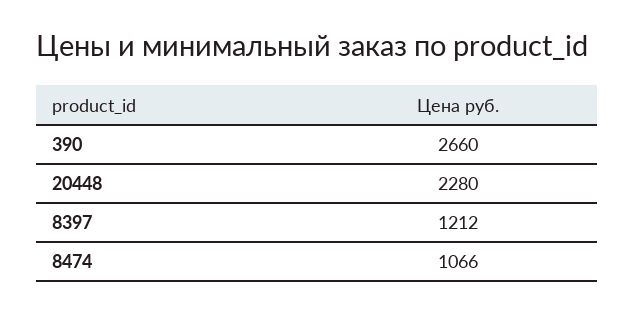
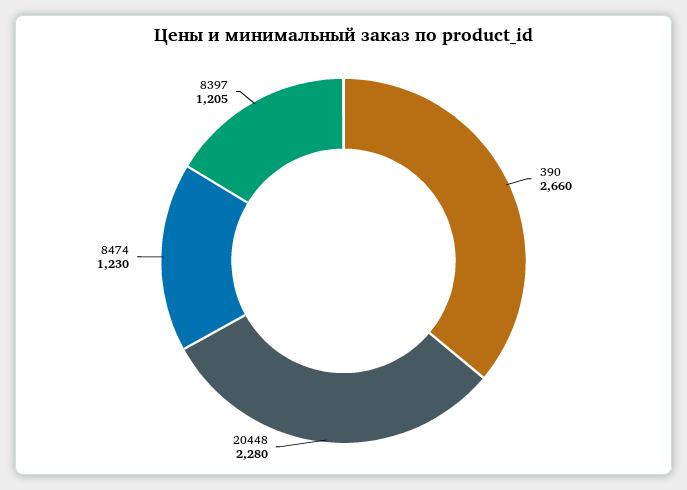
8397: 1212 -> 1205
8474: 1066 -> 1230

